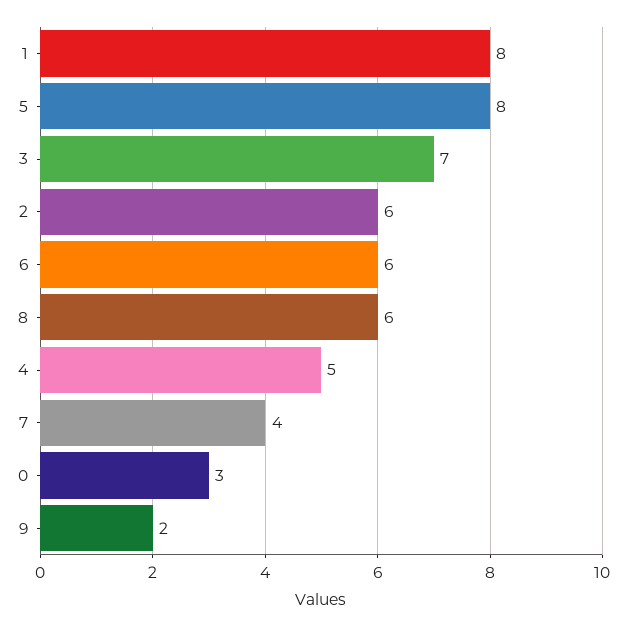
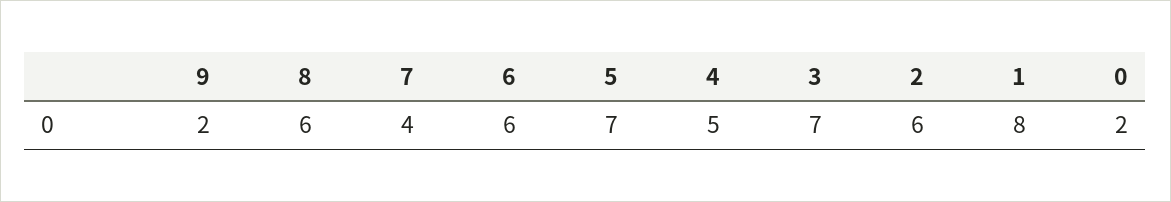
5: 8 -> 7
0: 3 -> 2

